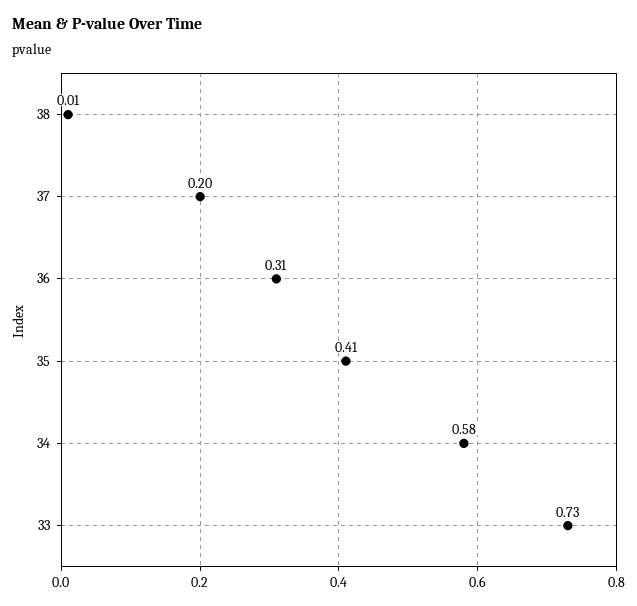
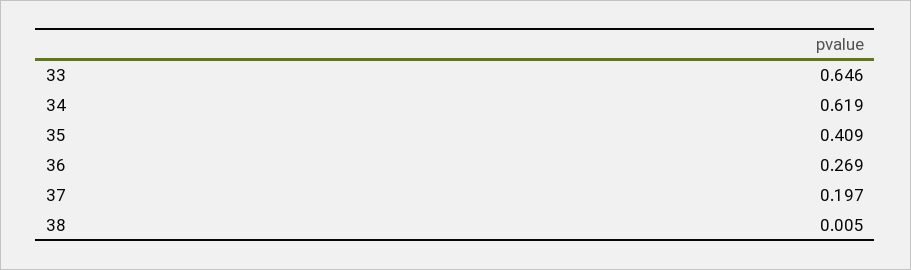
36: 0.31 -> 0.269
34: 0.58 -> 0.619
33: 0.73 -> 0.646

